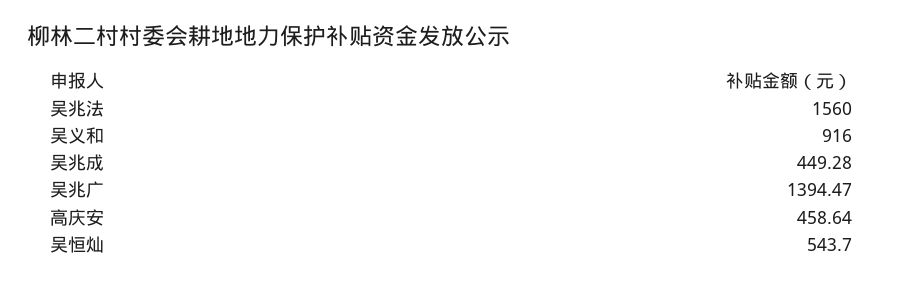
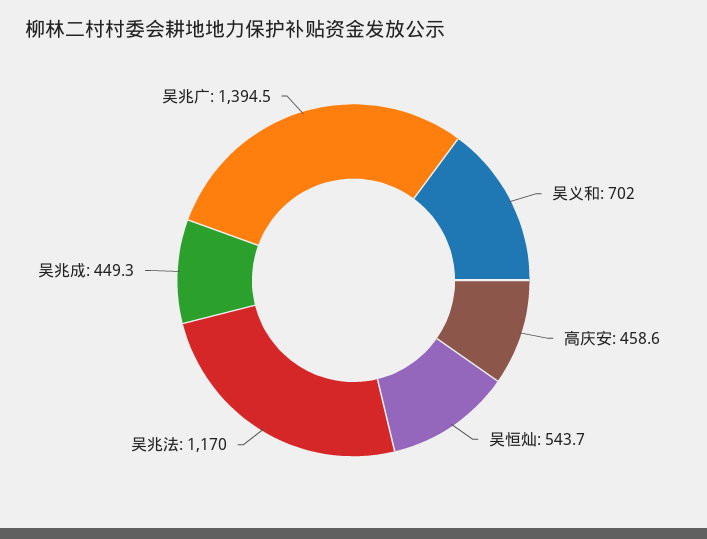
吴兆法: 1560 -> 1170
吴义和: 916 -> 702

